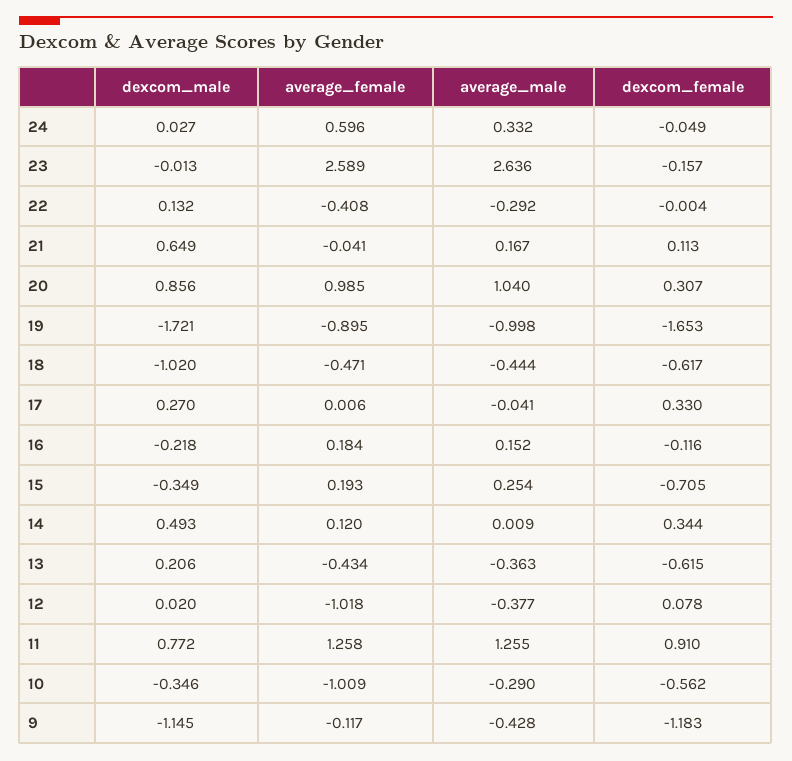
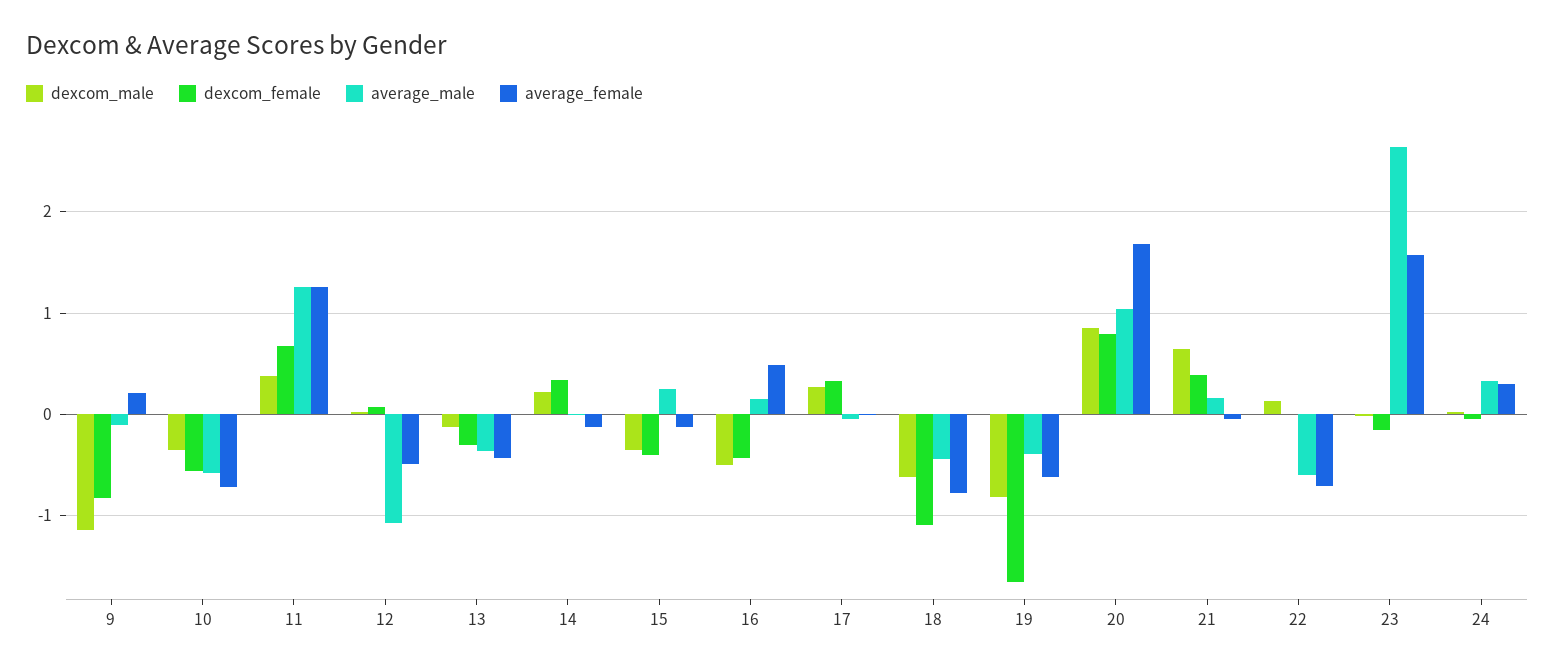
average_female, 24: 0.596 -> 0.3
average_female, 23: 2.589 -> 1.6
average_female, 22: -0.408 -> -0.7
average_male, 22: -0.292 -> -0.6
dexcom_female, 21: 0.113 -> 0.4
average_female, 20: 0.985 -> 1.7
dexcom_female, 20: 0.307 -> 0.8
dexcom_male, 19: -1.721 -> -0.8
average_female, 19: -0.895 -> -0.6
average_male, 19: -0.998 -> -0.4
dexcom_male, 18: -1.02 -> -0.6
average_female, 18: -0.471 -> -0.8
dexcom_female, 18: -0.617 -> -1.1
dexcom_male, 16: -0.218 -> -0.5
average_female, 16: 0.184 -> 0.5
dexcom_female, 16: -0.116 -> -0.4
average_female, 15: 0.193 -> -0.1
dexcom_female, 15: -0.705 -> -0.4
dexcom_male, 14: 0.493 -> 0.2
average_female, 14: 0.12 -> -0.1
dexcom_male, 13: 0.206 -> -0.1
dexcom_female, 13: -0.615 -> -0.3
average_female, 12: -1.018 -> -0.5
average_male, 12: -0.377 -> -1.1
dexcom_male, 11: 0.772 -> 0.4
dexcom_female, 11: 0.91 -> 0.7
average_female, 10: -1.009 -> -0.7
average_male, 10: -0.29 -> -0.6
average_female, 9: -0.117 -> 0.2
average_male, 9: -0.428 -> -0.1
dexcom_female, 9: -1.183 -> -0.8

